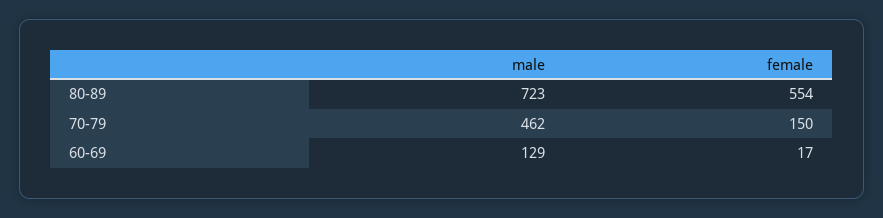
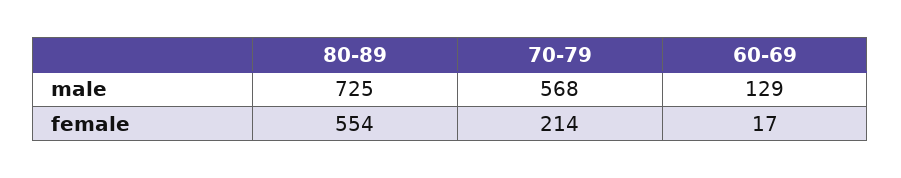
male, 80-89: 723 -> 725
male, 70-79: 462 -> 568
female, 70-79: 150 -> 214

